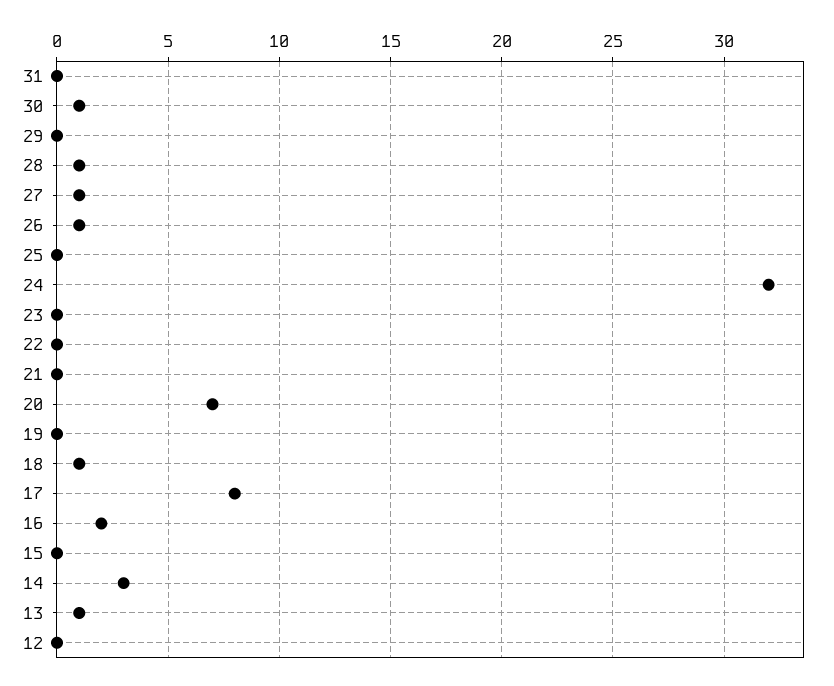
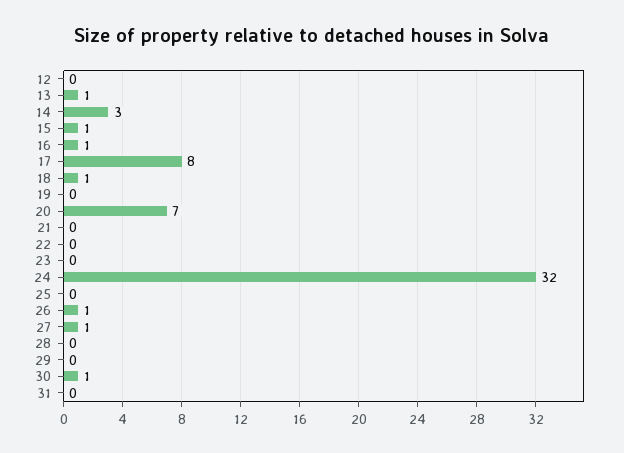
28: 1 -> 0
16: 2 -> 1
15: 0 -> 1

